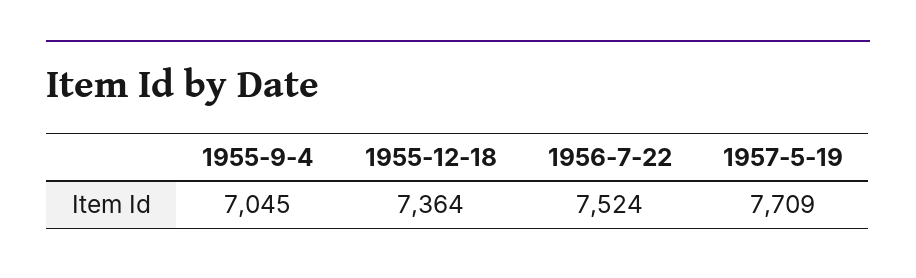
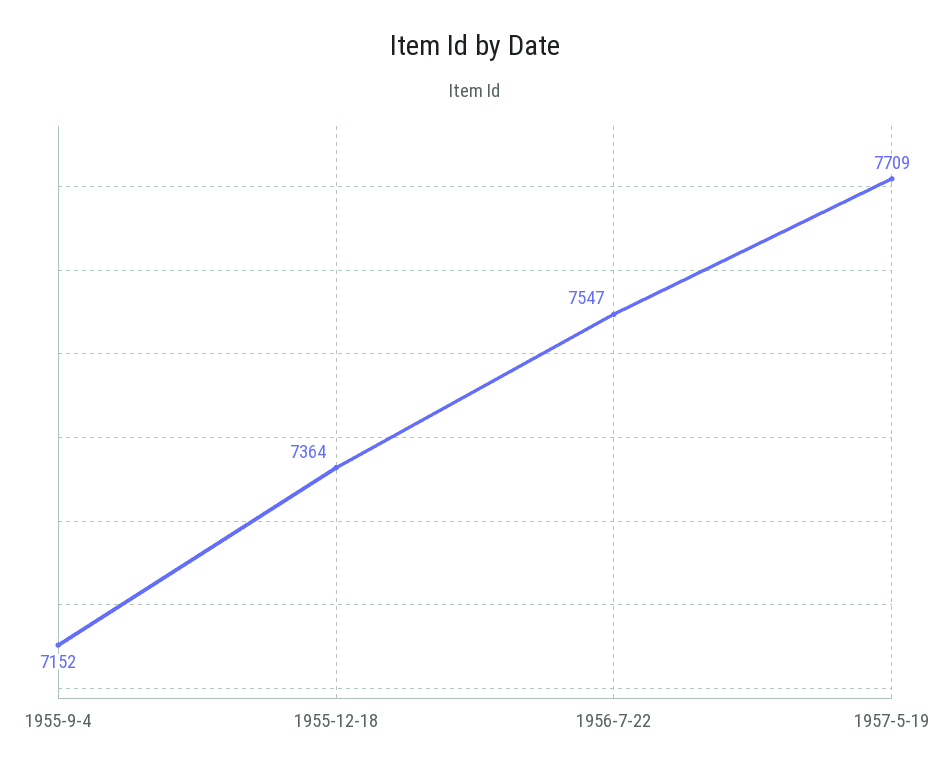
1955-9-4: 7045 -> 7152
1956-7-22: 7524 -> 7547

